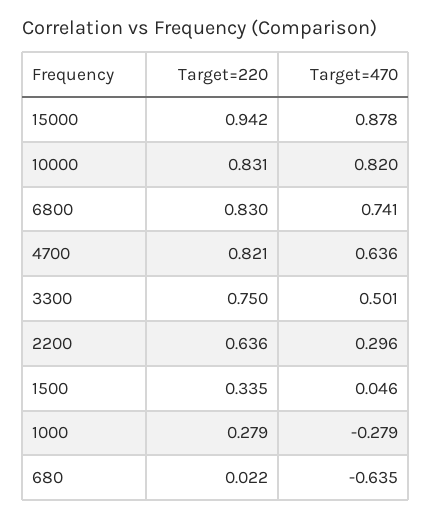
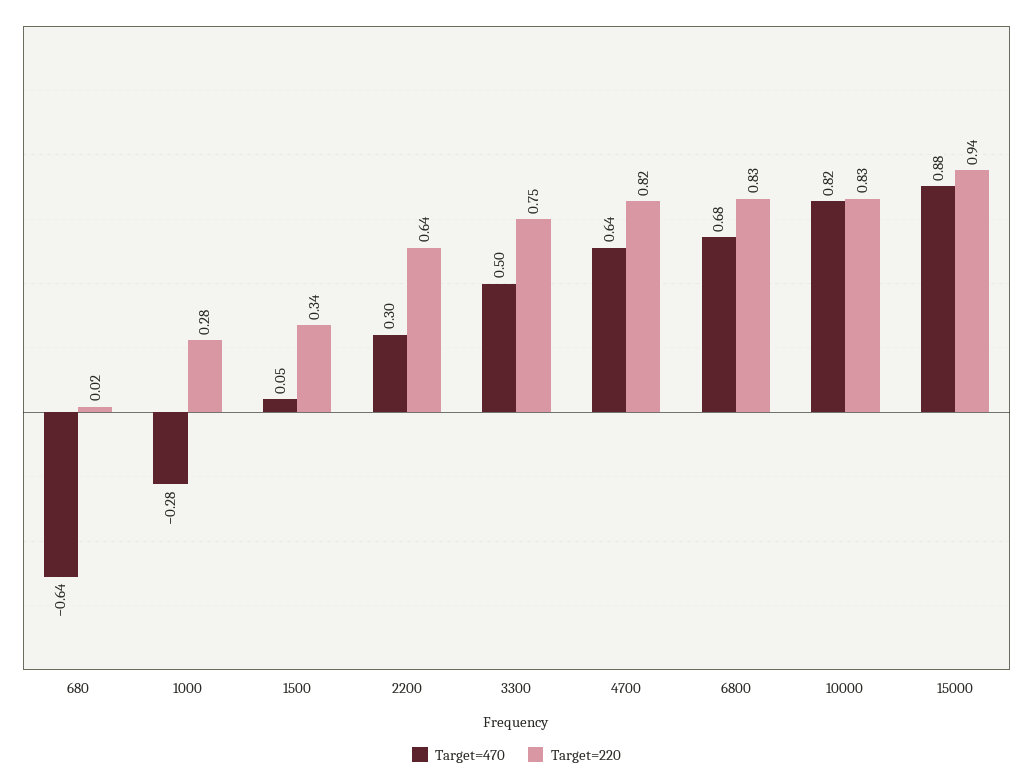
Target=470, 6800: 0.741 -> 0.68

